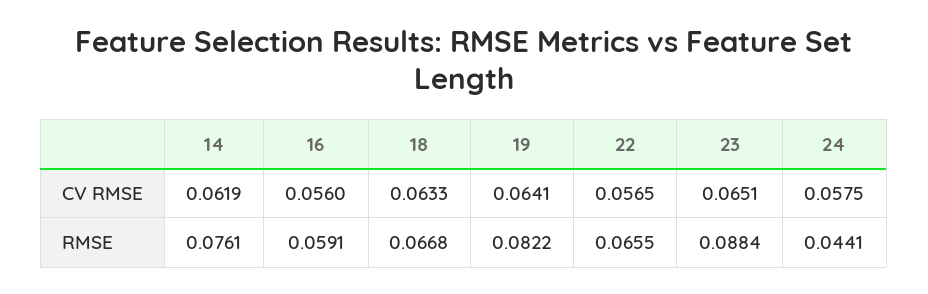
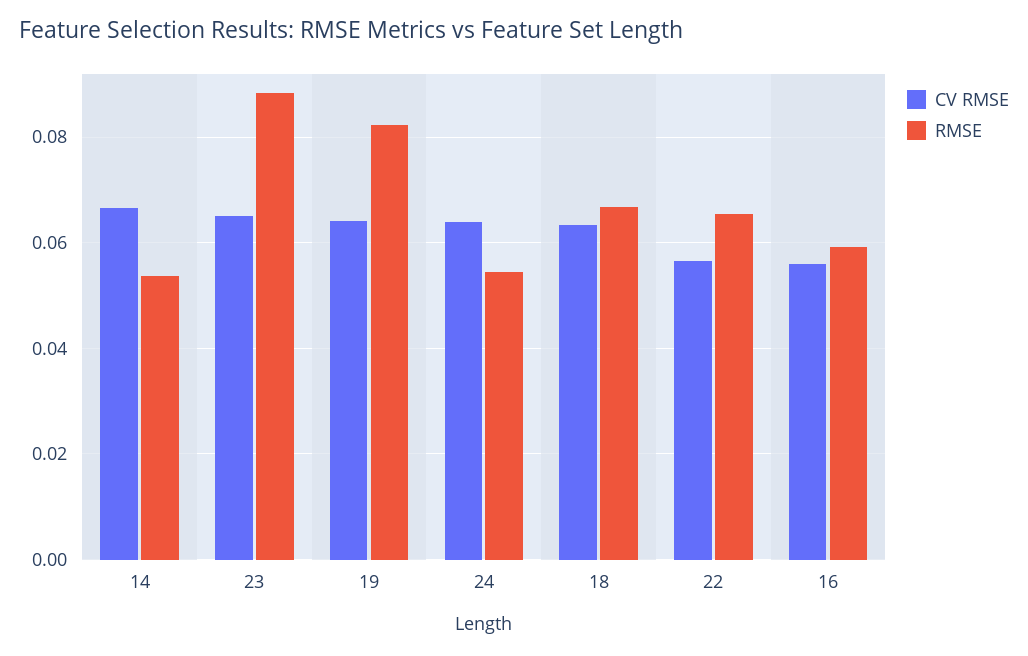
CV RMSE, 14: 0.0619 -> 0.066
CV RMSE, 24: 0.0575 -> 0.064
RMSE, 14: 0.0761 -> 0.054
RMSE, 24: 0.0441 -> 0.054

